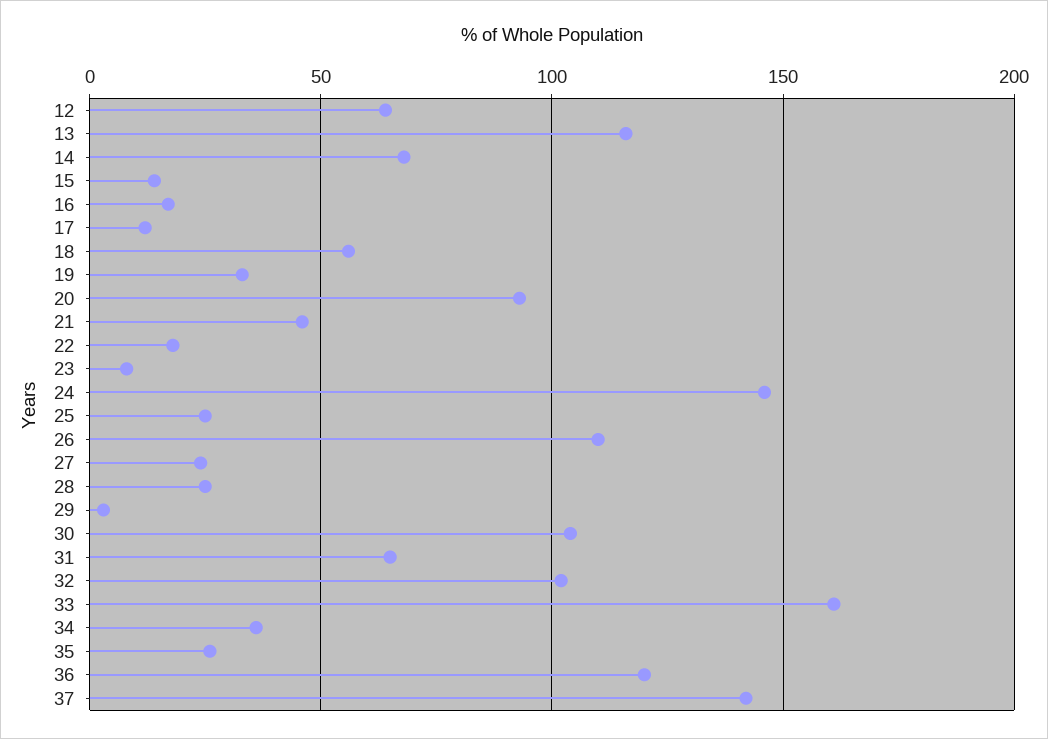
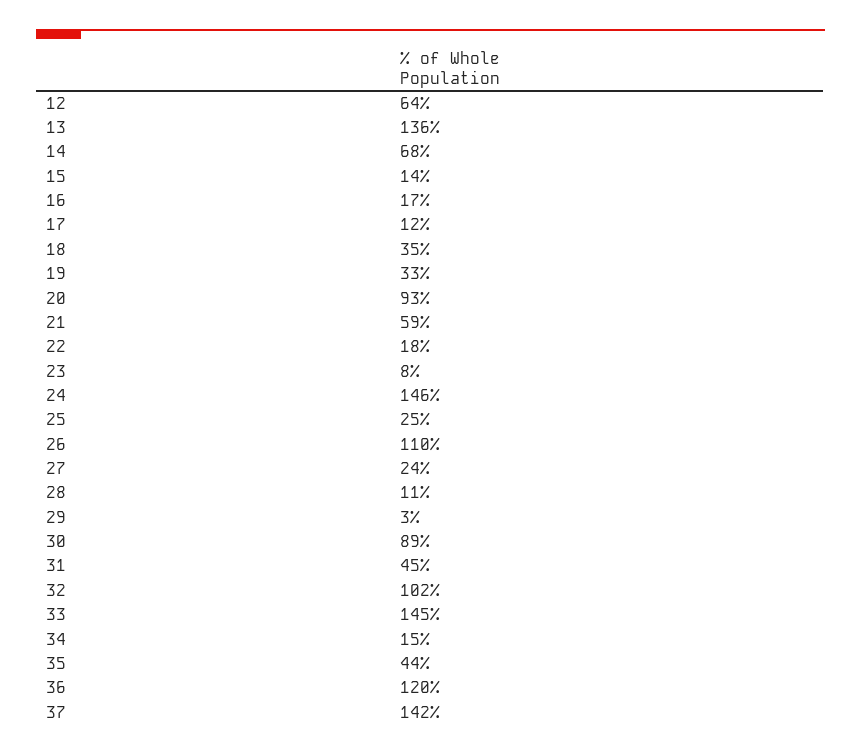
13: 115 -> 136
18: 55 -> 35
21: 45 -> 59
28: 25 -> 11
30: 105 -> 89
31: 65 -> 45
33: 160 -> 145
34: 35 -> 15
35: 25 -> 44

